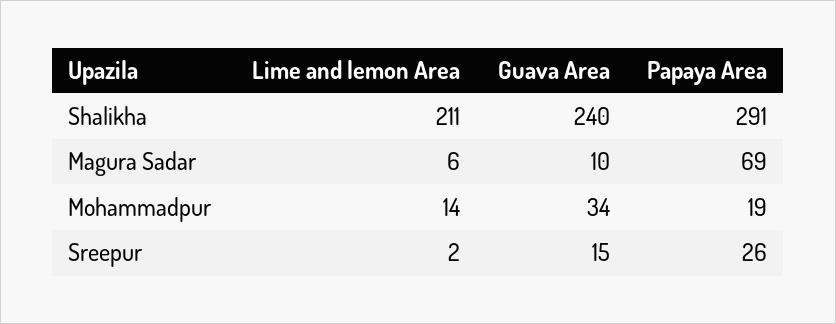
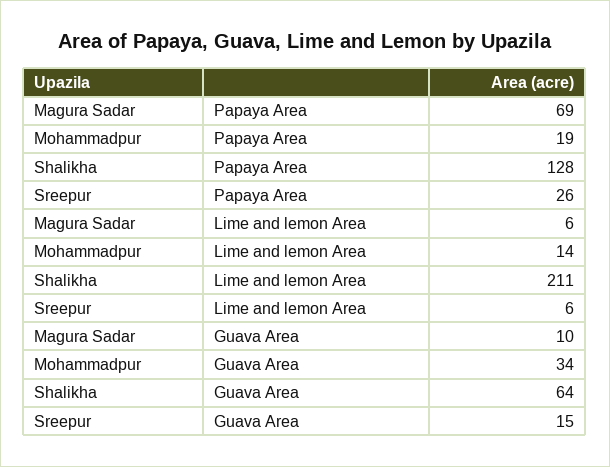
Guava Area, Shalikha: 240 -> 64
Papaya Area, Shalikha: 291 -> 128
Lime and lemon Area, Sreepur: 2 -> 6

